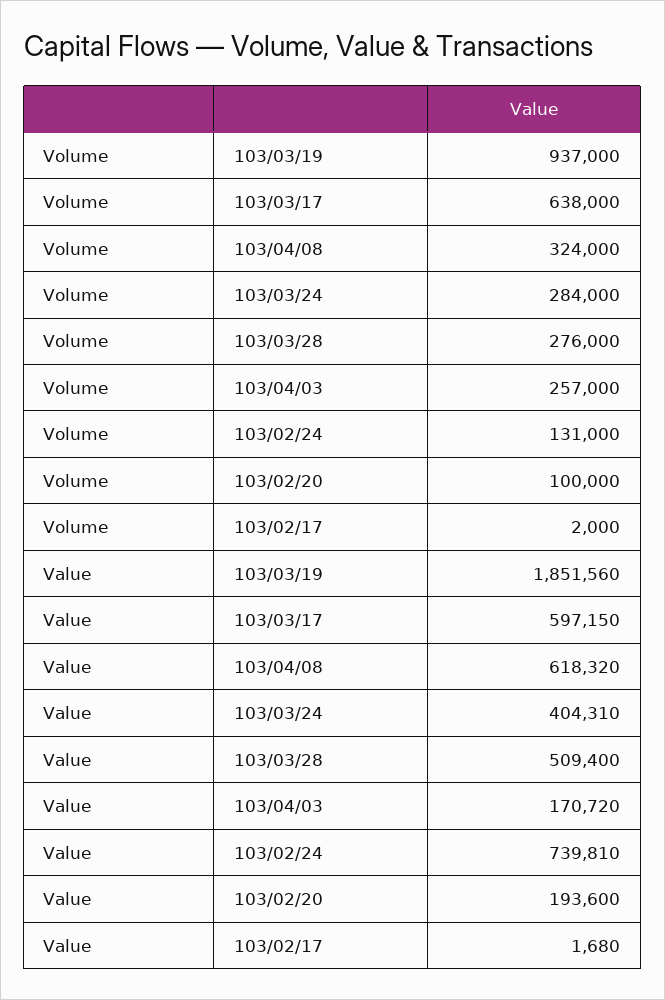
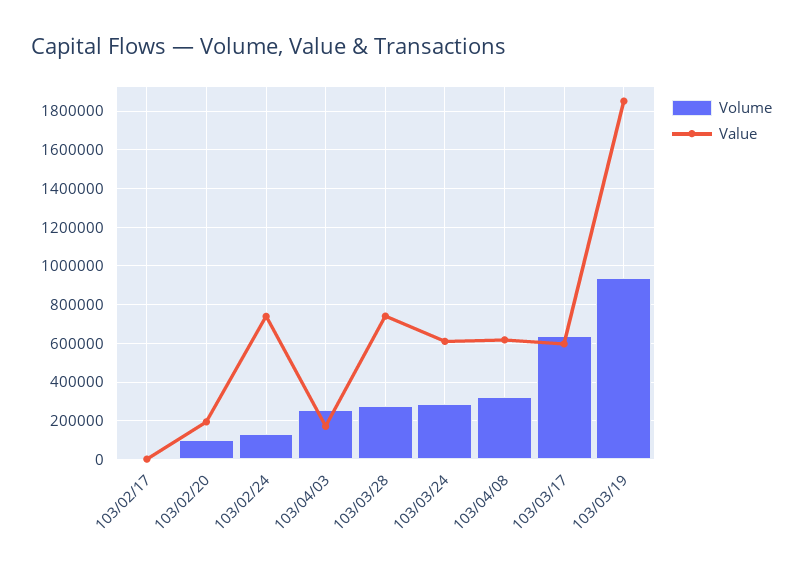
Value, 103/03/24: 404310 -> 600000
Value, 103/03/28: 509400 -> 750000

